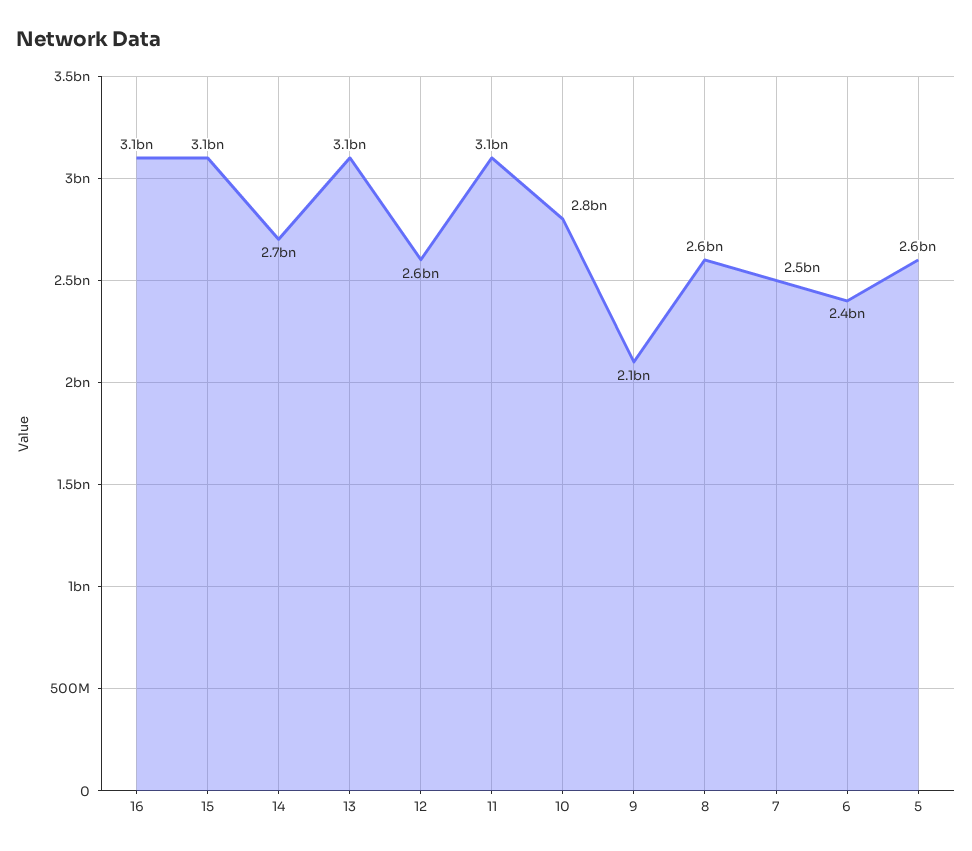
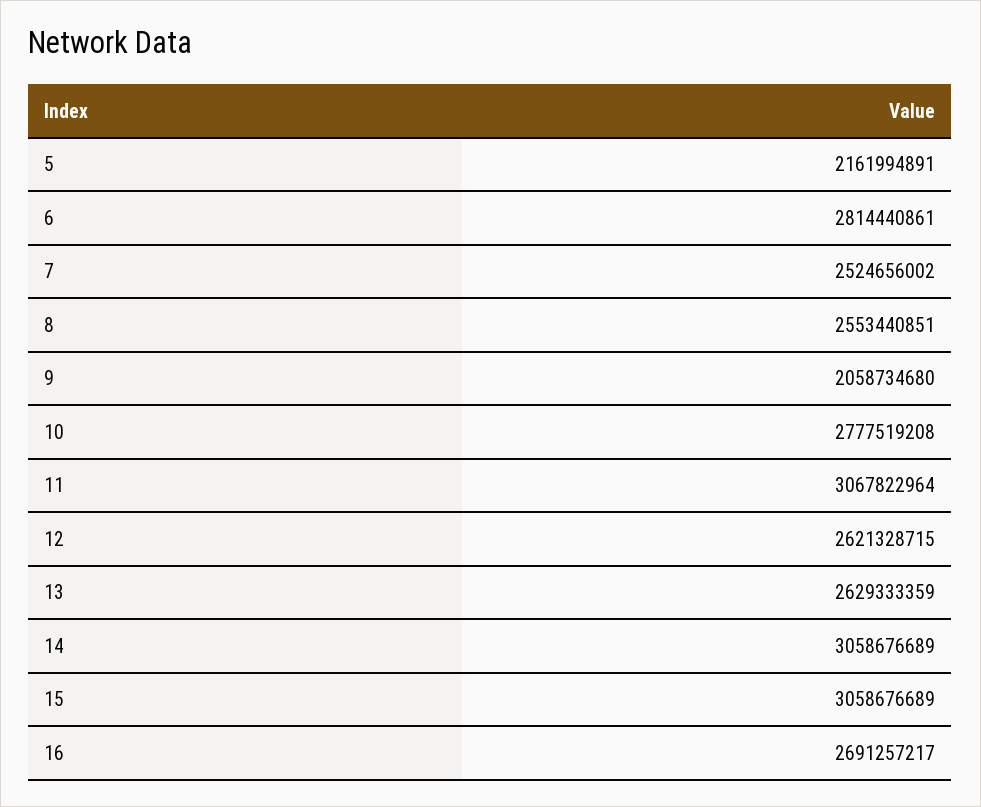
16: 3100000000 -> 2691257217
14: 2700000000 -> 3058676689
13: 3100000000 -> 2629333359
6: 2400000000 -> 2814440861
5: 2600000000 -> 2161994891

